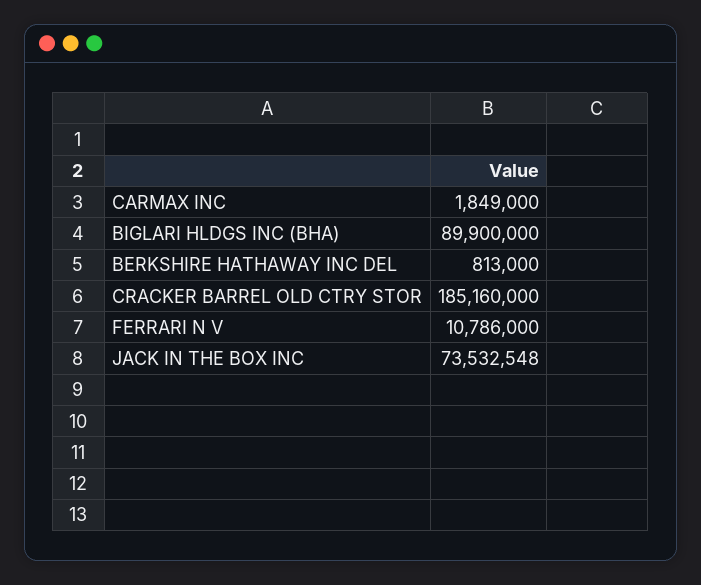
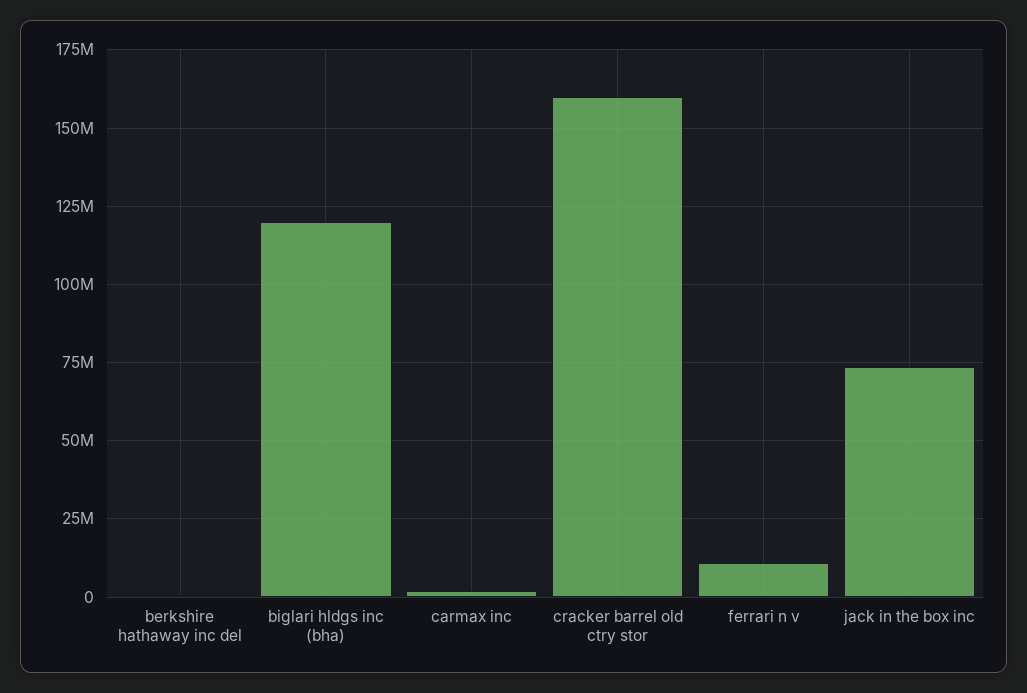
BIGLARI HLDGS INC (BHA): 89900000 -> 120000000
CRACKER BARREL OLD CTRY STOR: 185160000 -> 160000000

